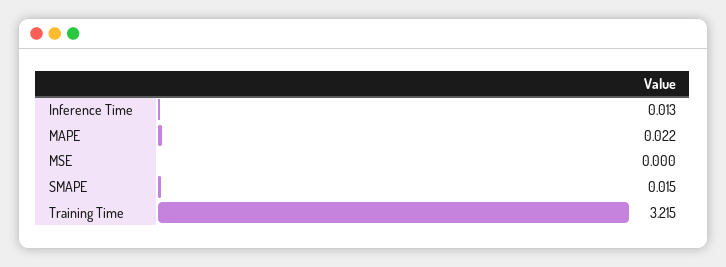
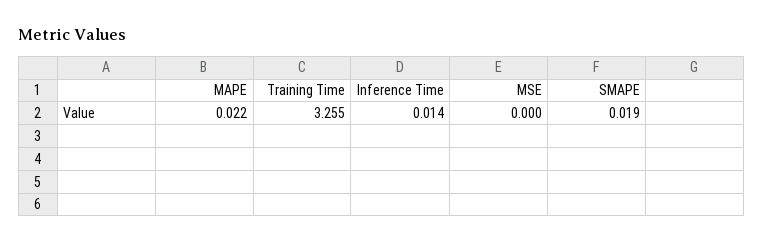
Inference Time: 0.013 -> 0.014
SMAPE: 0.015 -> 0.019
Training Time: 3.215 -> 3.255

